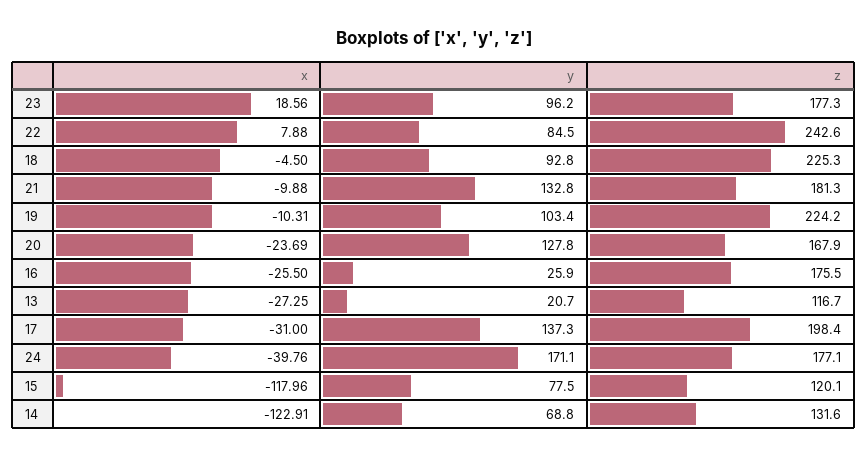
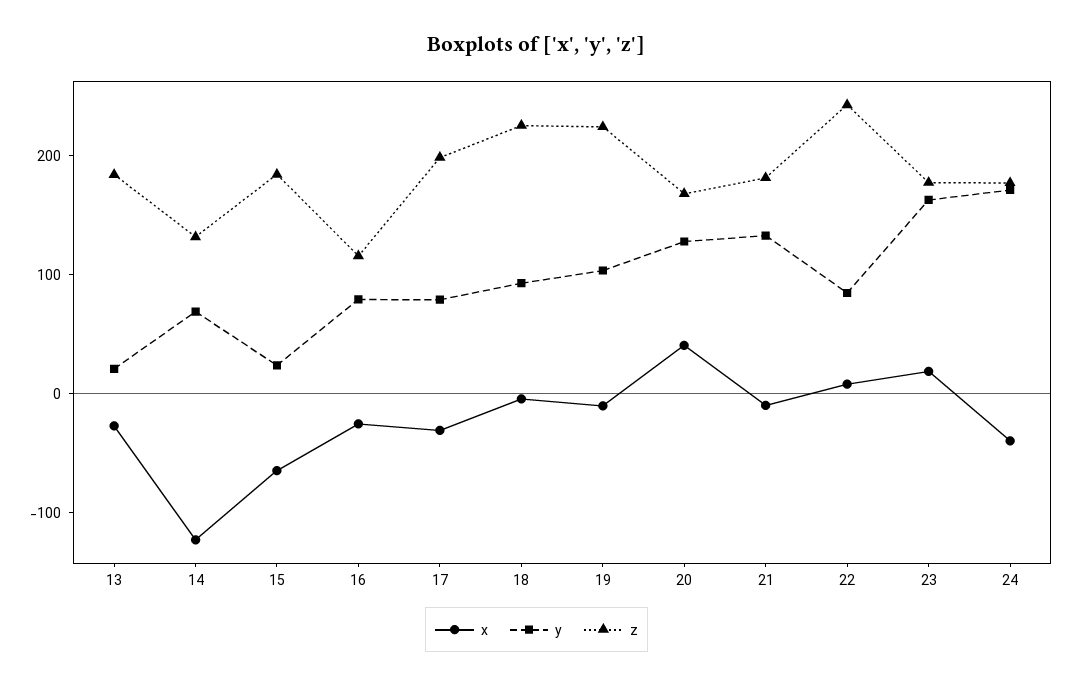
y, 23: 96.2 -> 160
x, 20: -23.69 -> 40
y, 16: 25.9 -> 80
z, 16: 175.5 -> 120
z, 13: 116.7 -> 180
y, 17: 137.3 -> 80
x, 15: -117.96 -> -60
y, 15: 77.5 -> 20
z, 15: 120.1 -> 180

